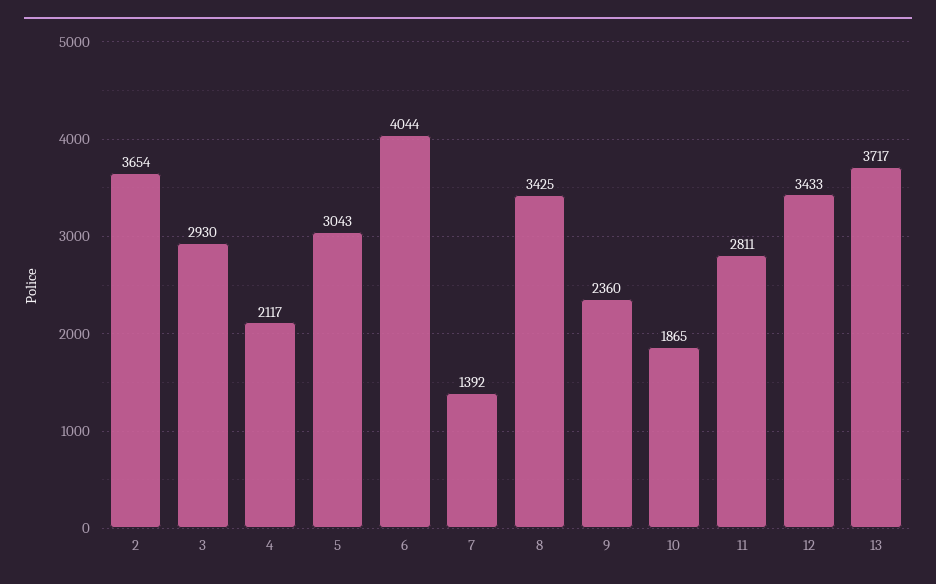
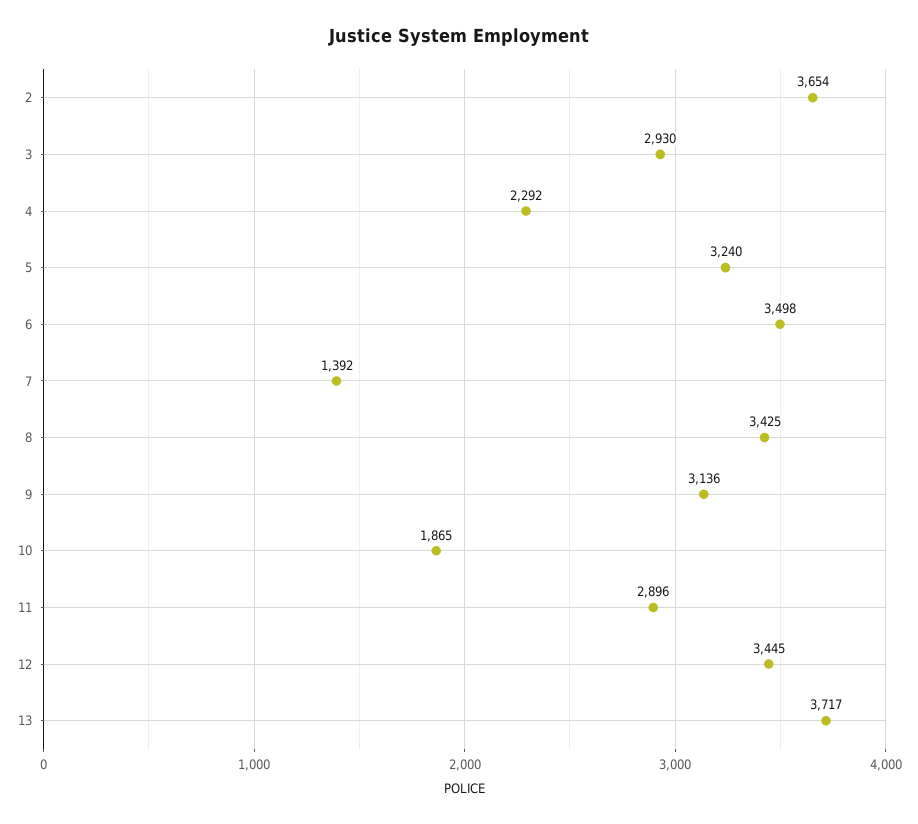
4: 2117 -> 2292
5: 3043 -> 3240
6: 4044 -> 3498
9: 2360 -> 3136
11: 2811 -> 2896
12: 3433 -> 3445

